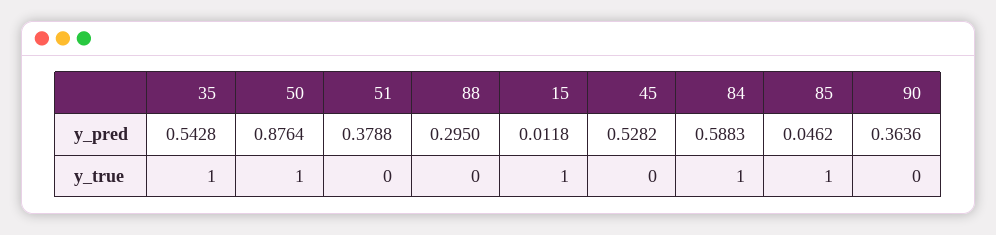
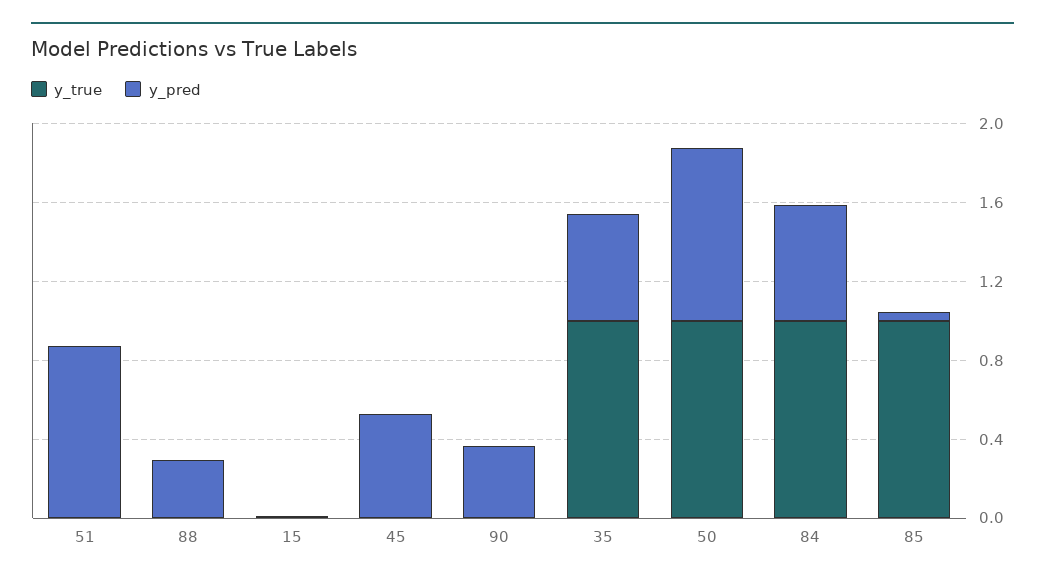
y_pred, 51: 0.3788 -> 0.9
y_true, 15: 1 -> 0

